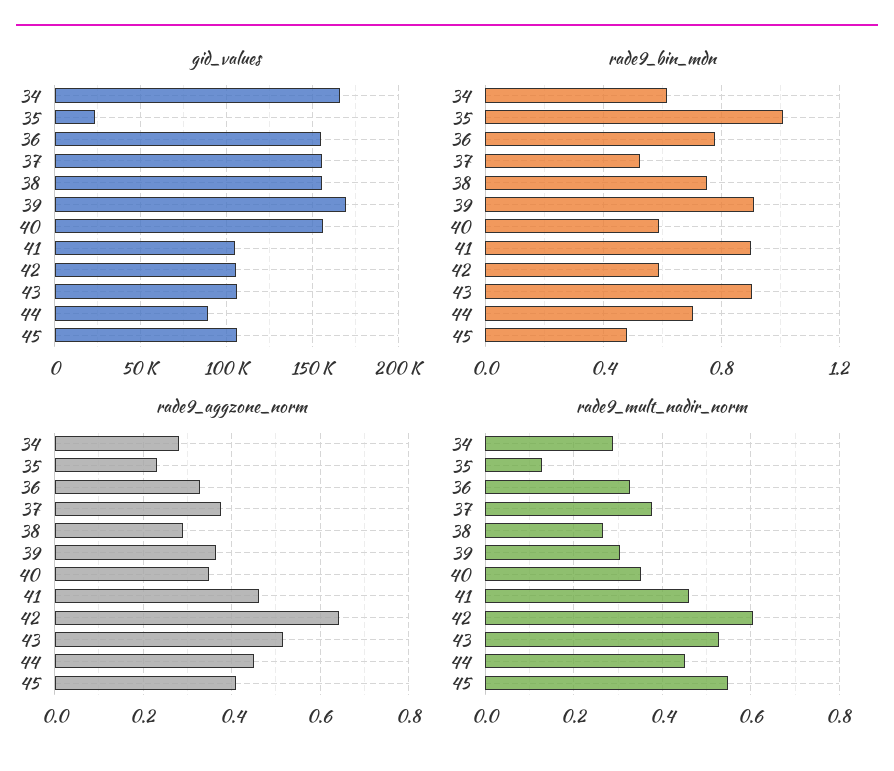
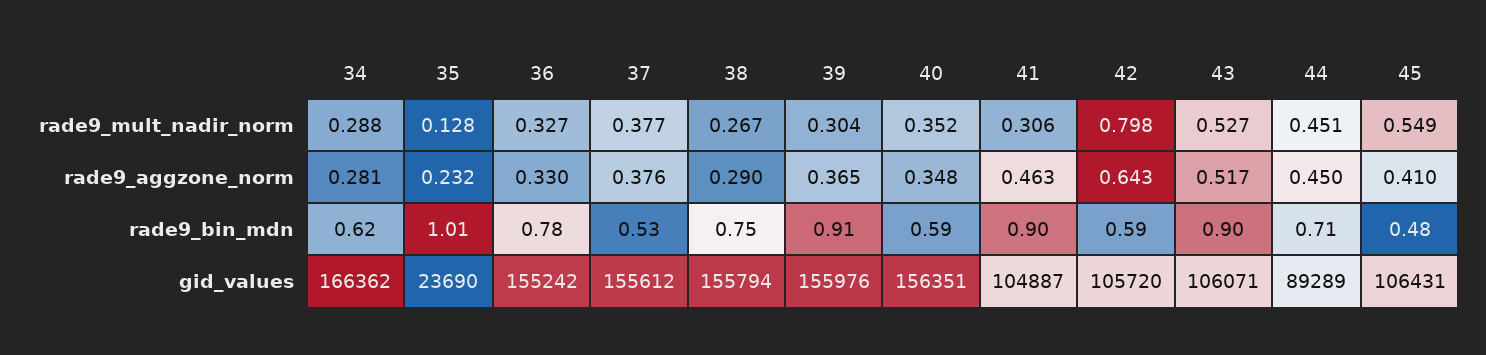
gid_values, 39: 170000 -> 155976
rade9_mult_nadir_norm, 41: 0.46 -> 0.306
rade9_mult_nadir_norm, 42: 0.6 -> 0.798

